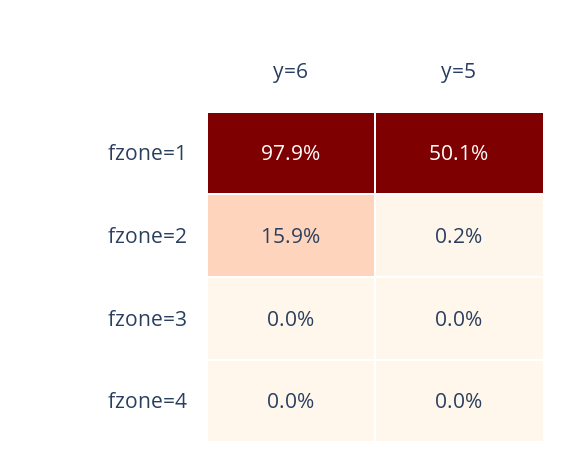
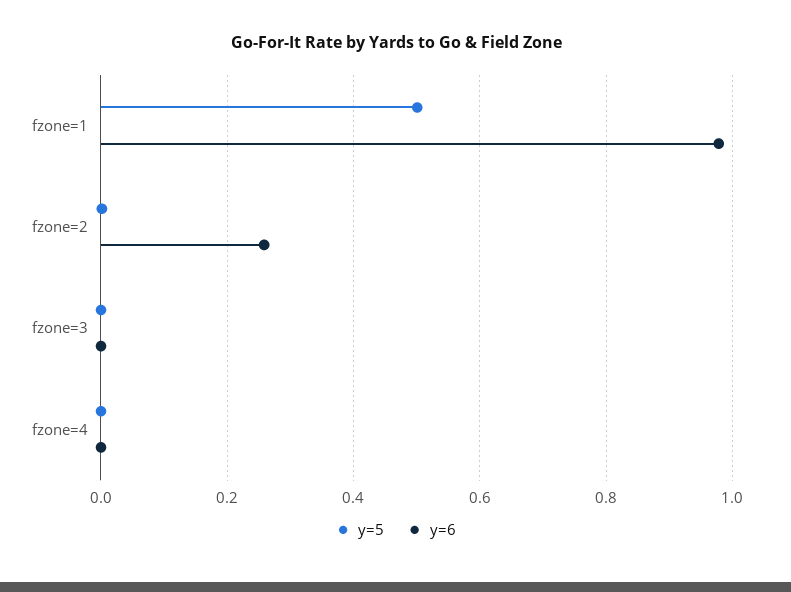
y=6, fzone=2: 0.159 -> 0.26

